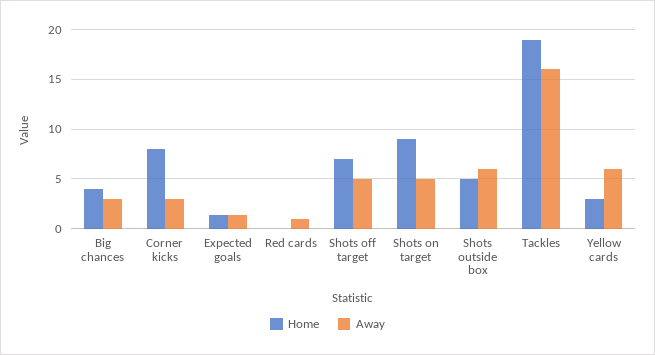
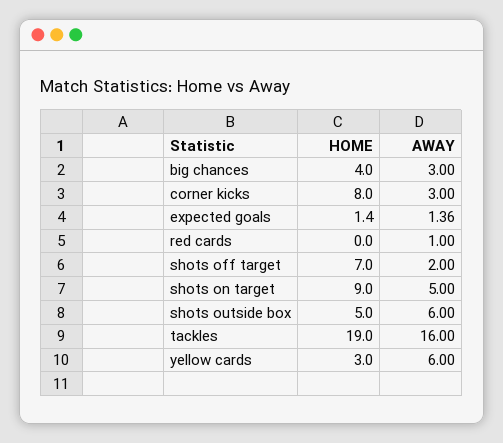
Away, Shots off target: 5 -> 2

